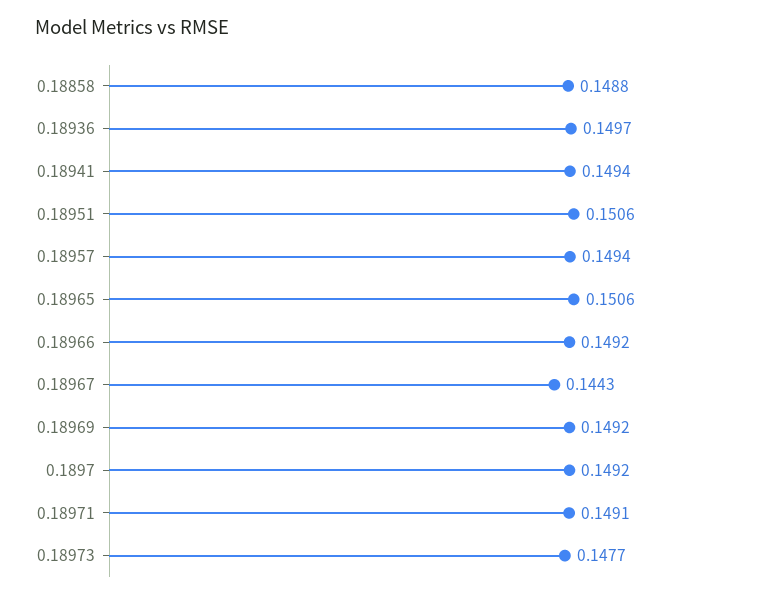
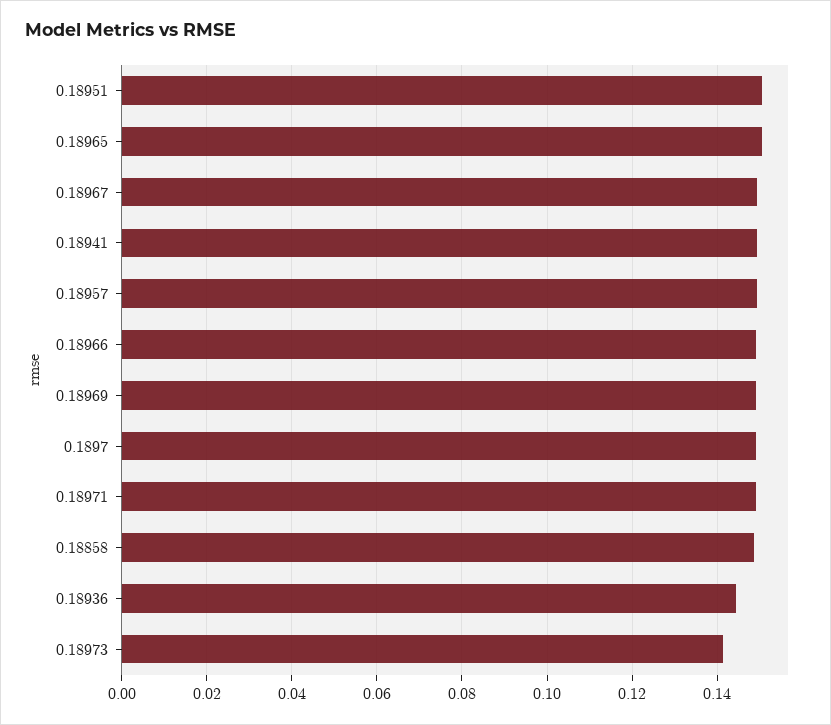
0.18936: 0.1497 -> 0.144
0.18967: 0.1443 -> 0.15
0.18973: 0.1477 -> 0.142

